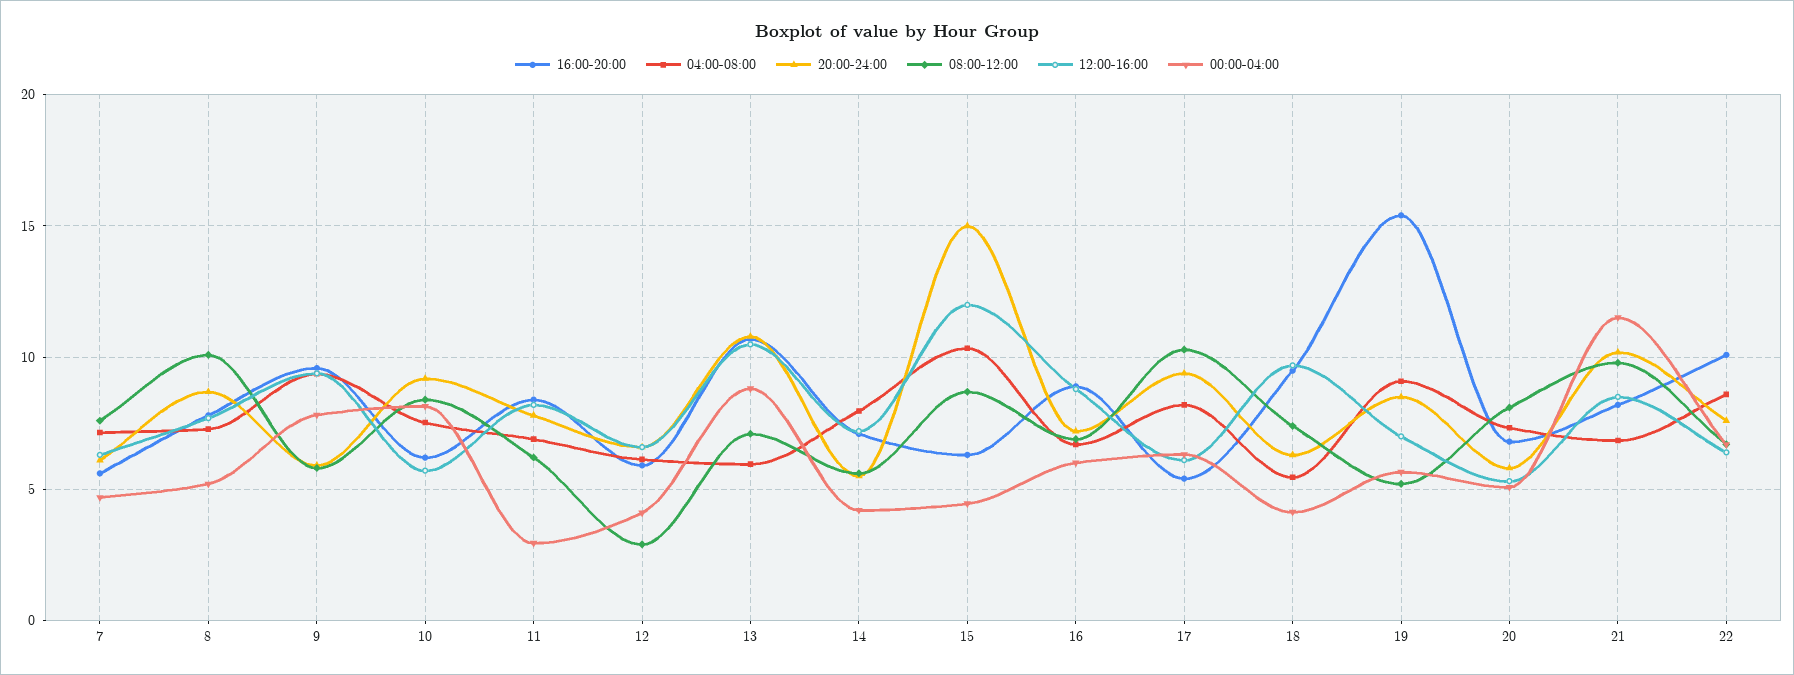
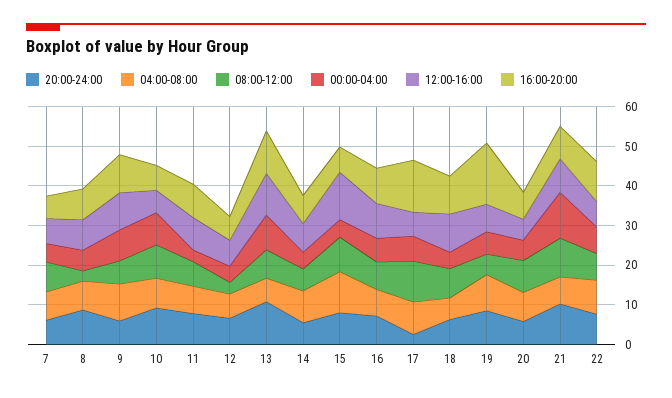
08:00-12:00, 8: 10 -> 2.5
20:00-24:00, 15: 15 -> 7.5
16:00-20:00, 17: 5.5 -> 12.5
20:00-24:00, 17: 9.5 -> 2.5

